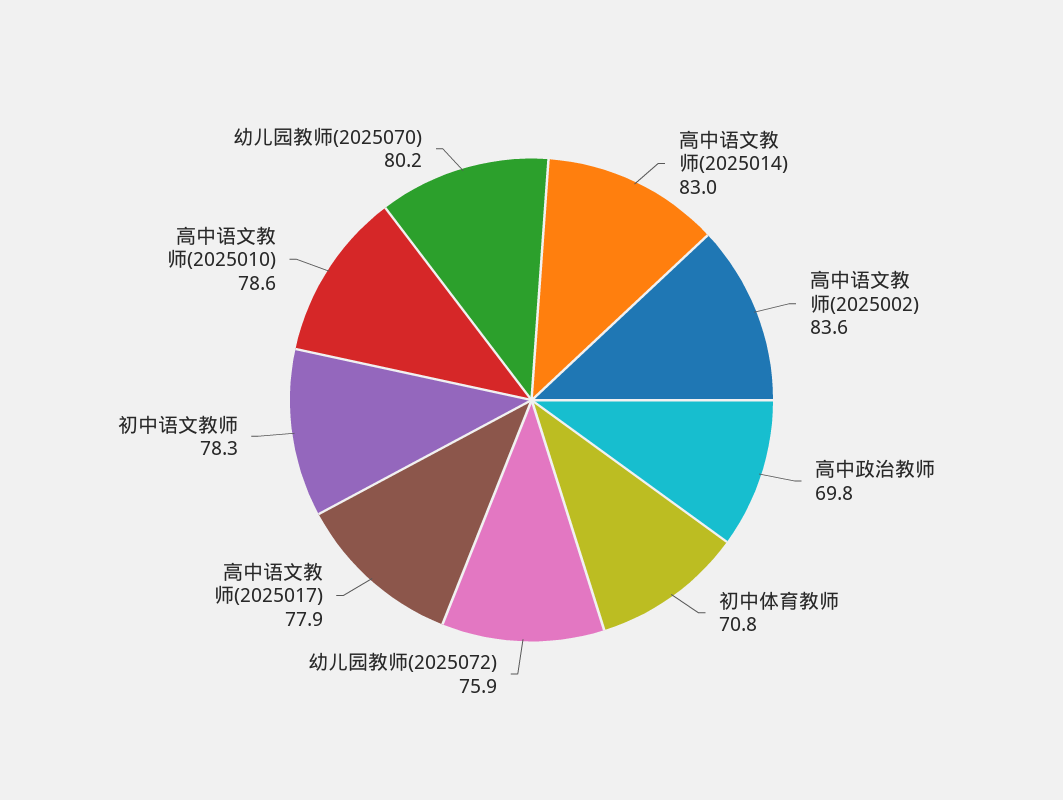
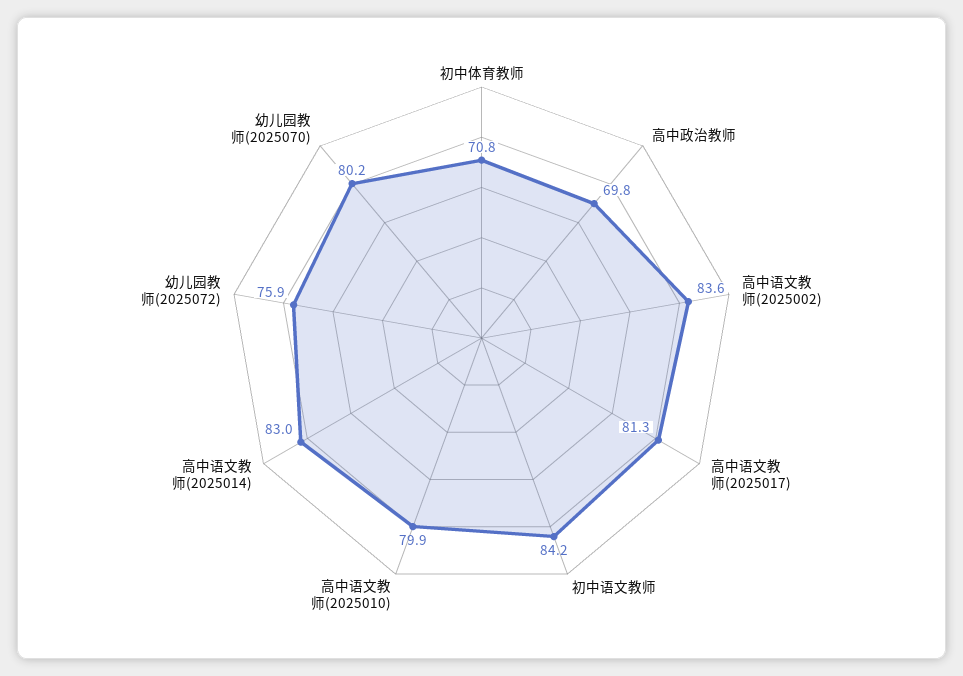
高中语文教师(2025017): 77.9 -> 81.3
初中语文教师: 78.3 -> 84.2
高中语文教师(2025010): 78.6 -> 79.9

